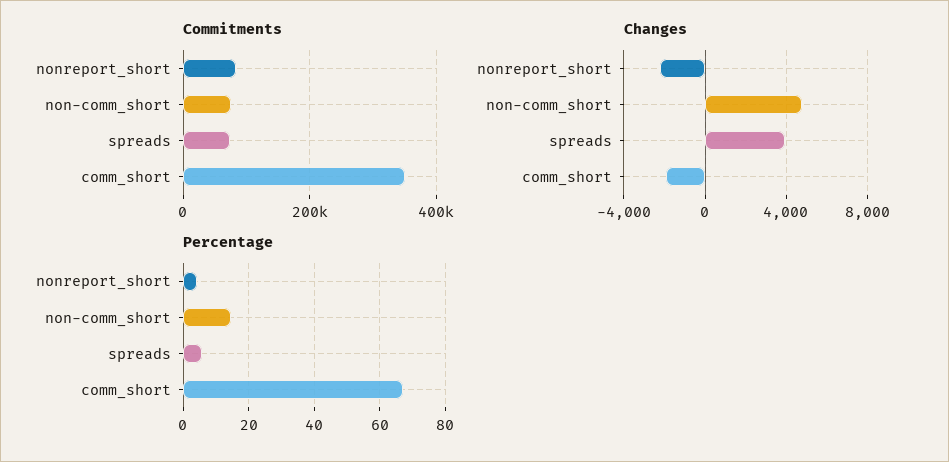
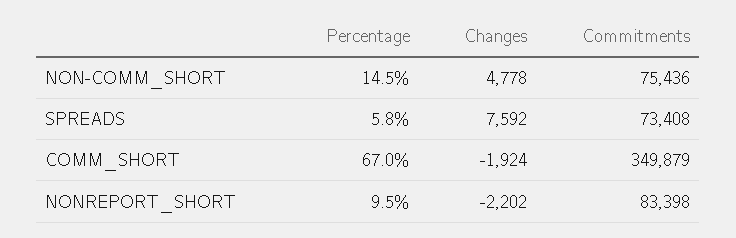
Changes, spreads: 4000 -> 7592
Percentage, nonreport_short: 4 -> 9.5

